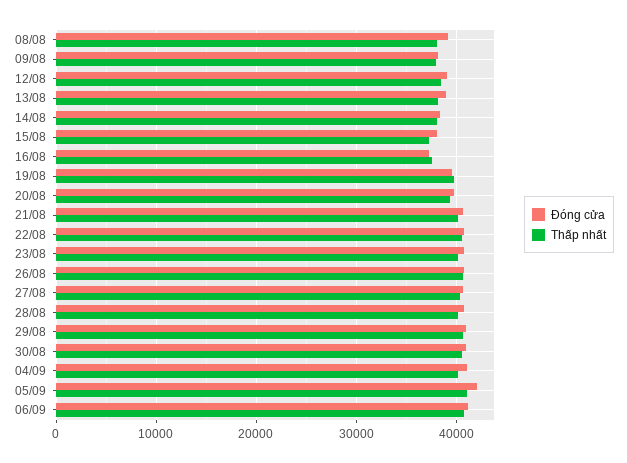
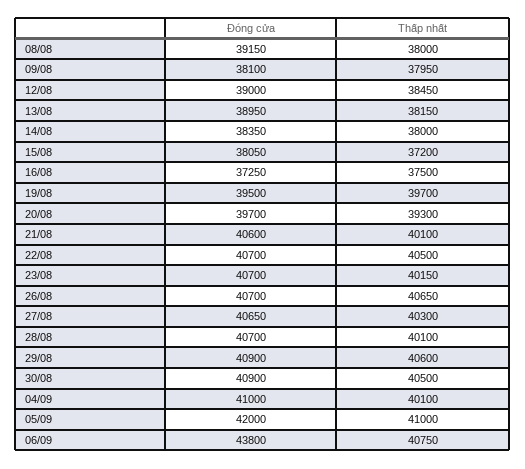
Đóng cửa, 06/09: 41000 -> 43800

